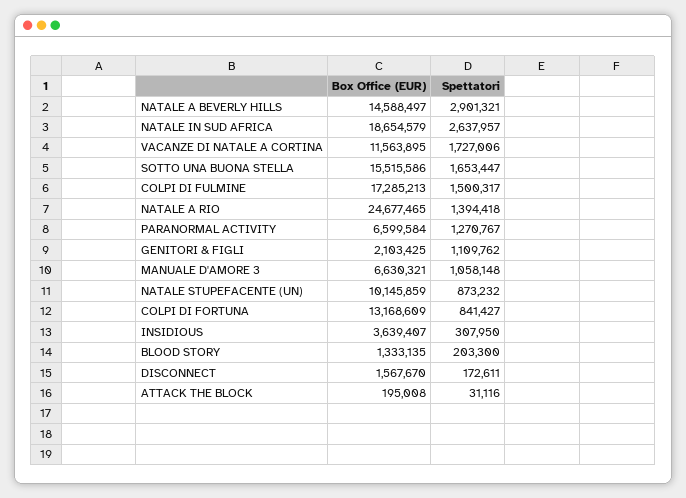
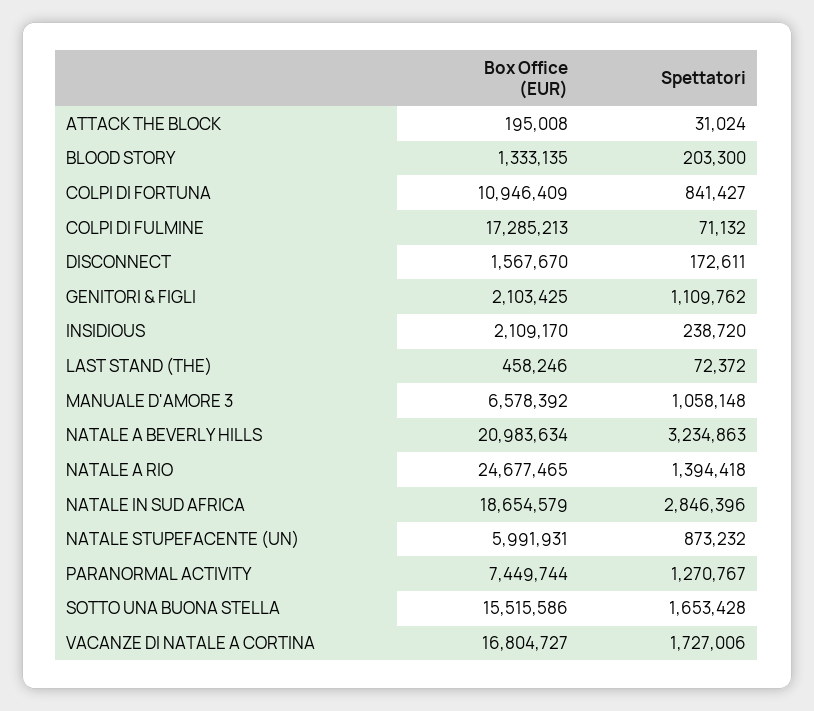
Box Office (EUR), NATALE A BEVERLY HILLS: 14588497 -> 20983634
Spettatori, NATALE A BEVERLY HILLS: 2901321 -> 3234863
Spettatori, NATALE IN SUD AFRICA: 2637957 -> 2846396
Box Office (EUR), VACANZE DI NATALE A CORTINA: 11563895 -> 16804727
Spettatori, SOTTO UNA BUONA STELLA: 1653447 -> 1653428
Spettatori, COLPI DI FULMINE: 1500317 -> 71132
Box Office (EUR), PARANORMAL ACTIVITY: 6599584 -> 7449744
Box Office (EUR), MANUALE D'AMORE 3: 6630321 -> 6578392
Box Office (EUR), NATALE STUPEFACENTE (UN): 10145859 -> 5991931
Box Office (EUR), COLPI DI FORTUNA: 13168609 -> 10946409
Box Office (EUR), INSIDIOUS: 3639407 -> 2109170
Spettatori, INSIDIOUS: 307950 -> 238720
Spettatori, ATTACK THE BLOCK: 31116 -> 31024
Box Office (EUR), LAST STAND (THE): none -> 458246
Spettatori, LAST STAND (THE): none -> 72372

